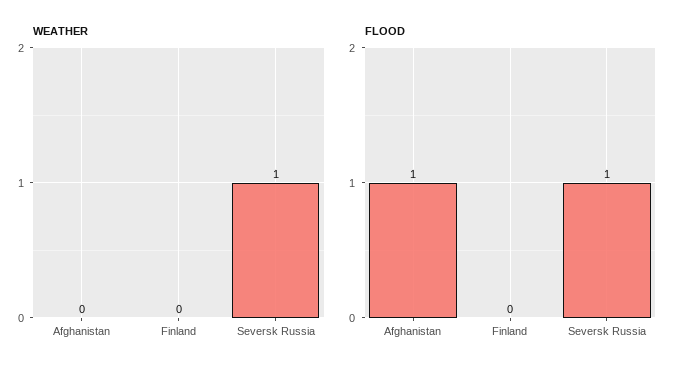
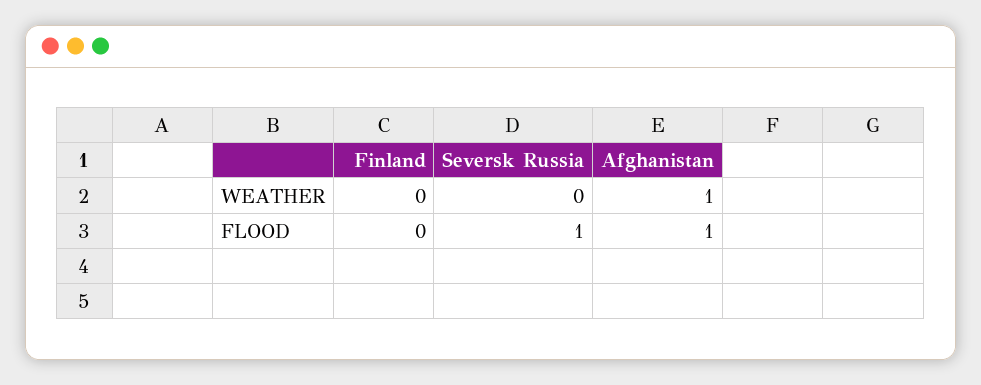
WEATHER, Afghanistan: 0 -> 1
WEATHER, Seversk Russia: 1 -> 0

